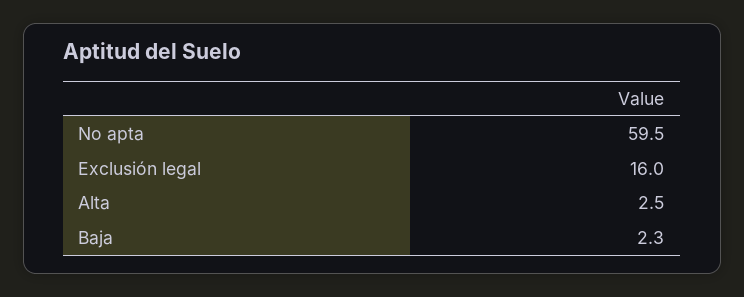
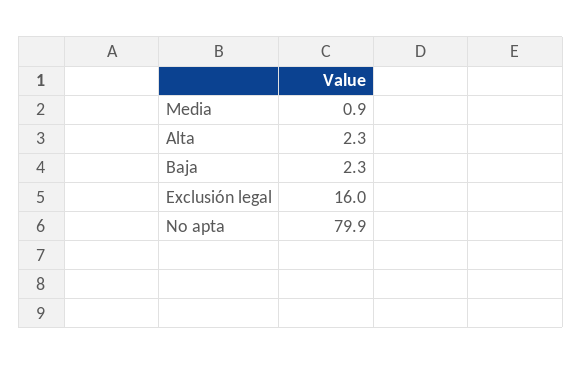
No apta: 59.5 -> 79.9
Alta: 2.5 -> 2.3
Media: none -> 0.9

